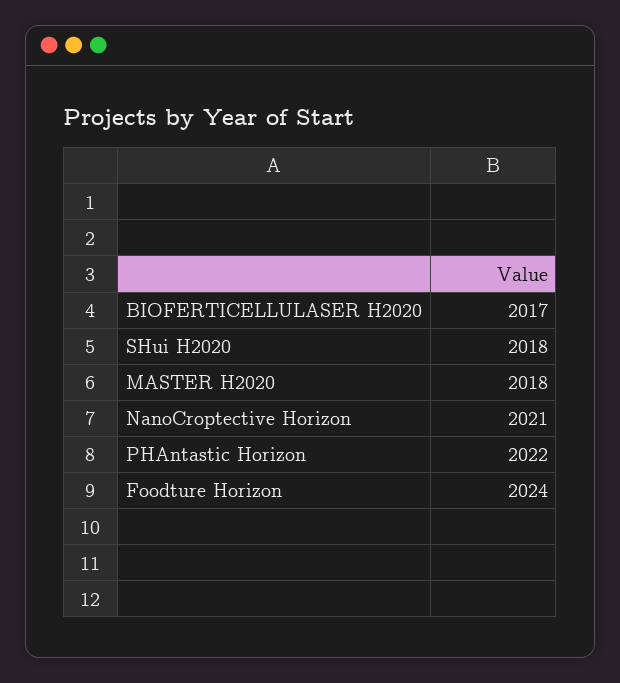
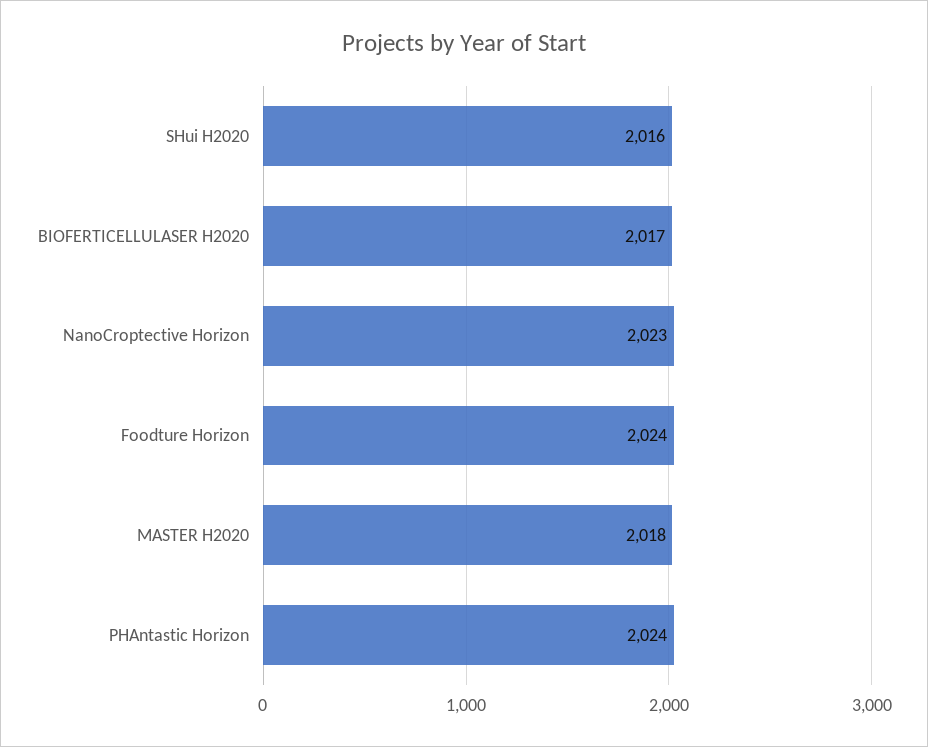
SHui H2020: 2018 -> 2016
NanoCroptective Horizon: 2021 -> 2023
PHAntastic Horizon: 2022 -> 2024

